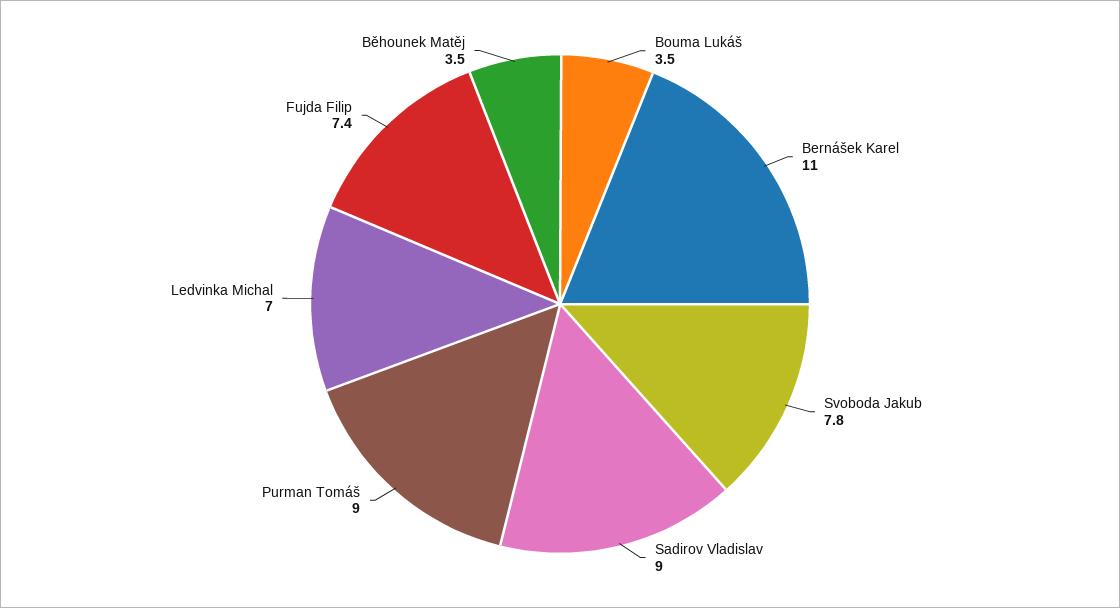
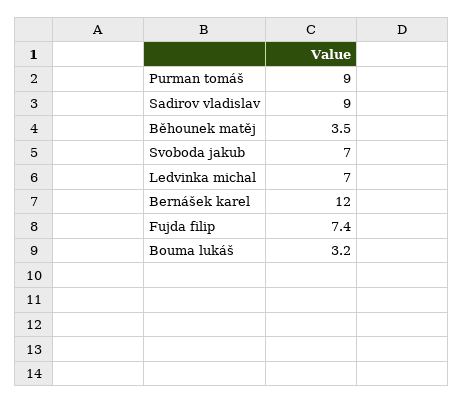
Bouma Lukáš: 3.5 -> 3.2
Bernášek Karel: 11 -> 12
Svoboda Jakub: 7.8 -> 7

